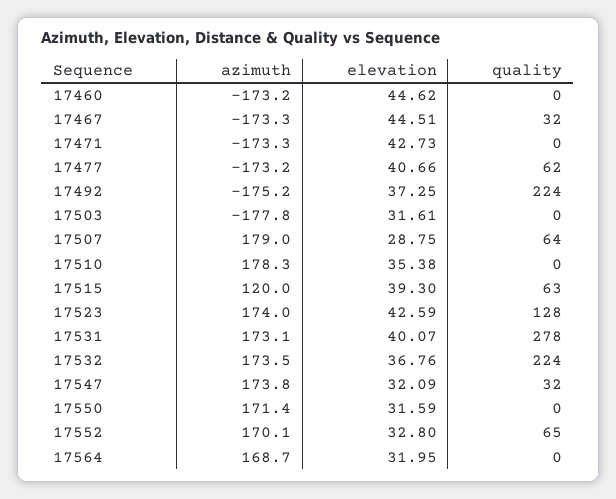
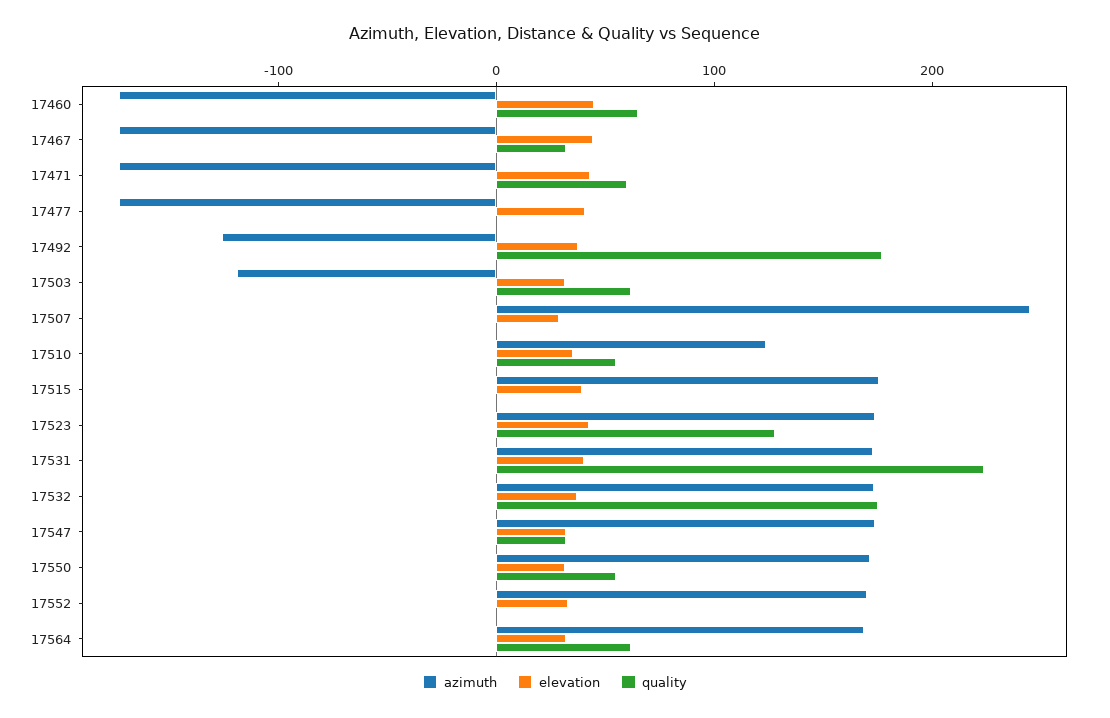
quality, 17460: 0 -> 60
quality, 17471: 0 -> 60
quality, 17477: 62 -> 0
azimuth, 17492: -175.2 -> -120
quality, 17492: 224 -> 180
azimuth, 17503: -177.8 -> -120
quality, 17503: 0 -> 60
azimuth, 17507: 179 -> 240
quality, 17507: 64 -> 0
azimuth, 17510: 178.3 -> 120
quality, 17510: 0 -> 60
azimuth, 17515: 120 -> 180
quality, 17515: 63 -> 0
quality, 17531: 278 -> 220
quality, 17532: 224 -> 180
quality, 17550: 0 -> 60
quality, 17552: 65 -> 0
quality, 17564: 0 -> 60

